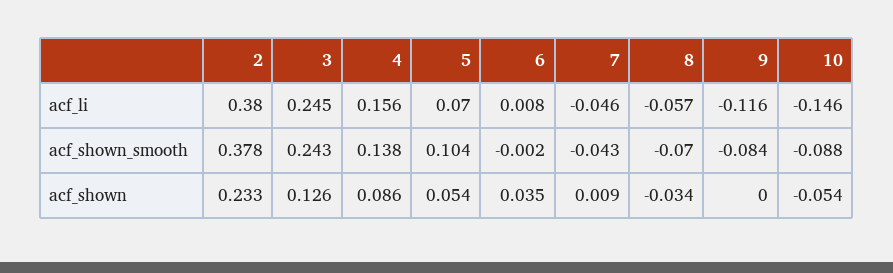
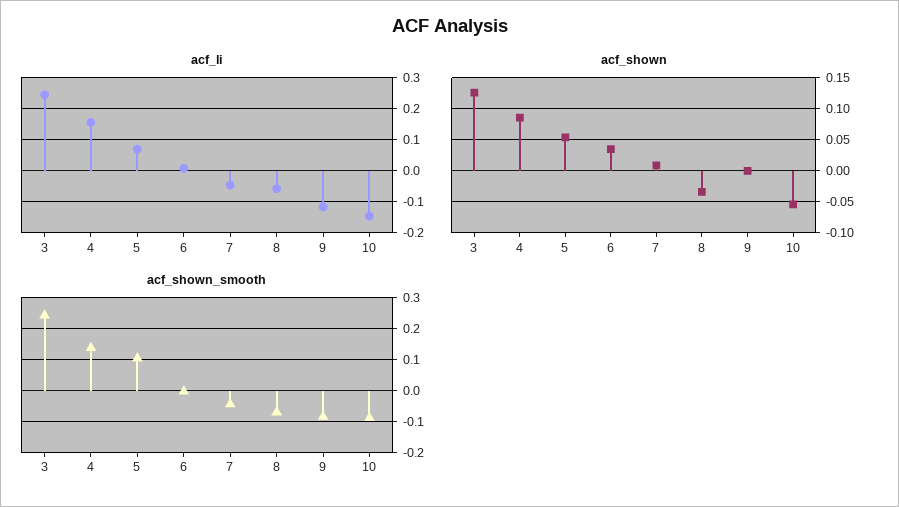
acf_li, 2: 0.38 -> none
acf_shown_smooth, 2: 0.378 -> none
acf_shown, 2: 0.233 -> none

